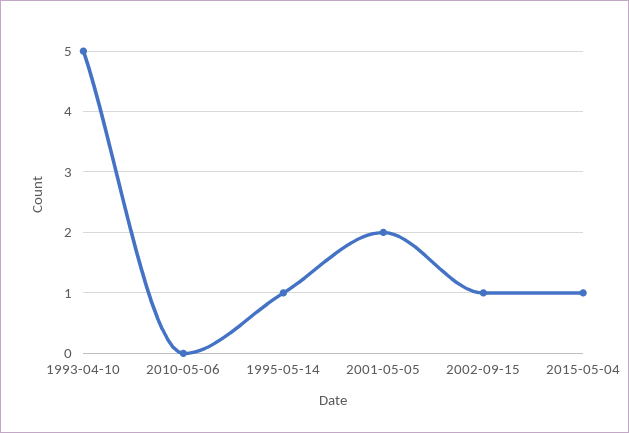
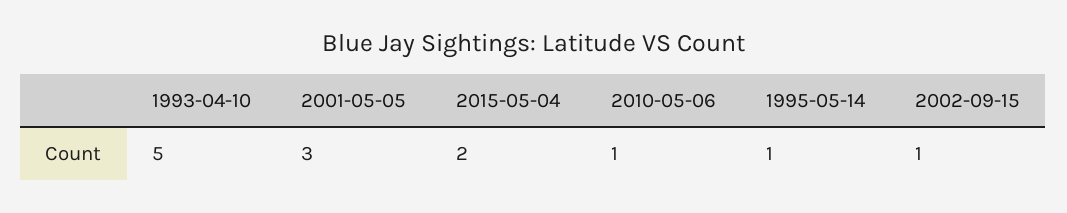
2010-05-06: 0 -> 1
2001-05-05: 2 -> 3
2015-05-04: 1 -> 2

